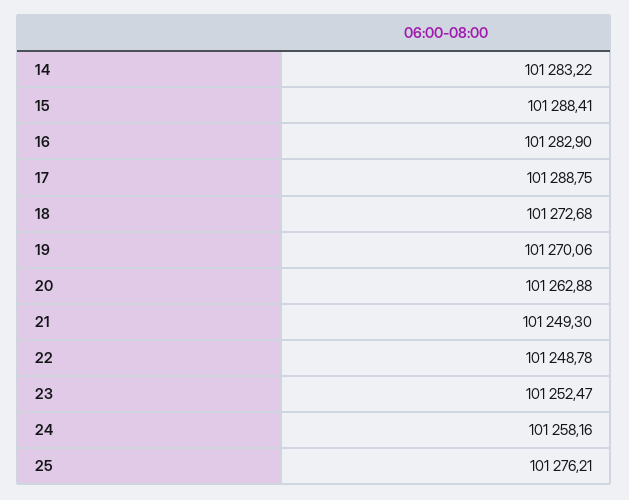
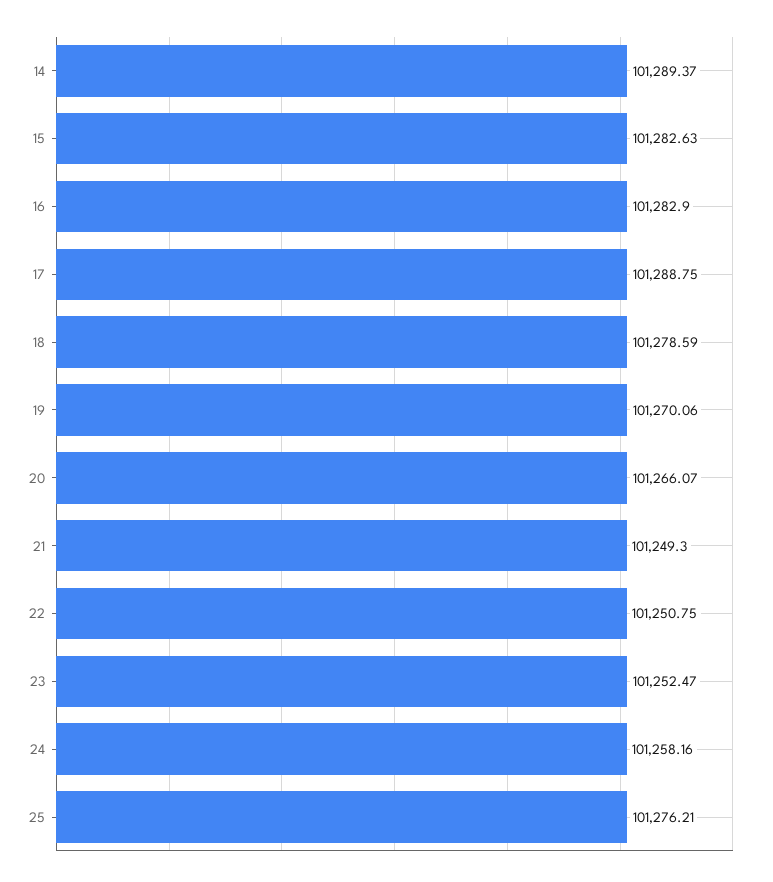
14: 101283.22 -> 101289.37
15: 101288.41 -> 101282.63
18: 101272.68 -> 101278.59
20: 101262.88 -> 101266.07
22: 101248.78 -> 101250.75

